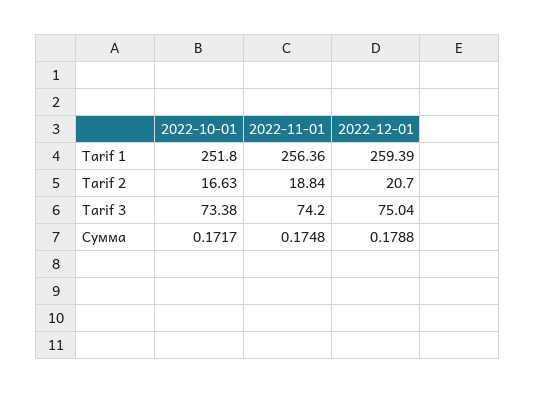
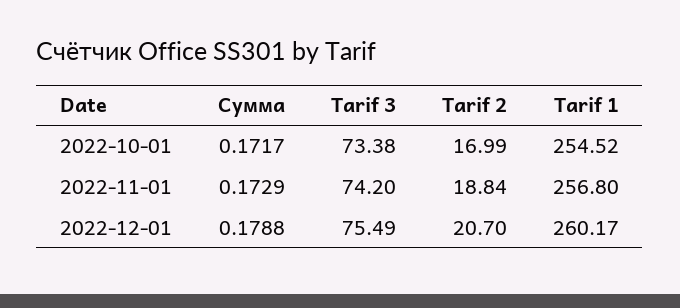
2022-10-01, Tarif 1: 251.8 -> 254.52
2022-11-01, Tarif 1: 256.36 -> 256.8
2022-12-01, Tarif 1: 259.39 -> 260.17
2022-10-01, Tarif 2: 16.63 -> 16.99
2022-12-01, Tarif 3: 75.04 -> 75.49
2022-11-01, Сумма: 0.1748 -> 0.1729

